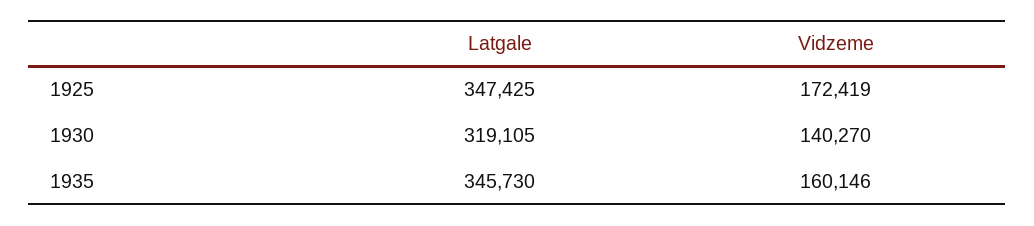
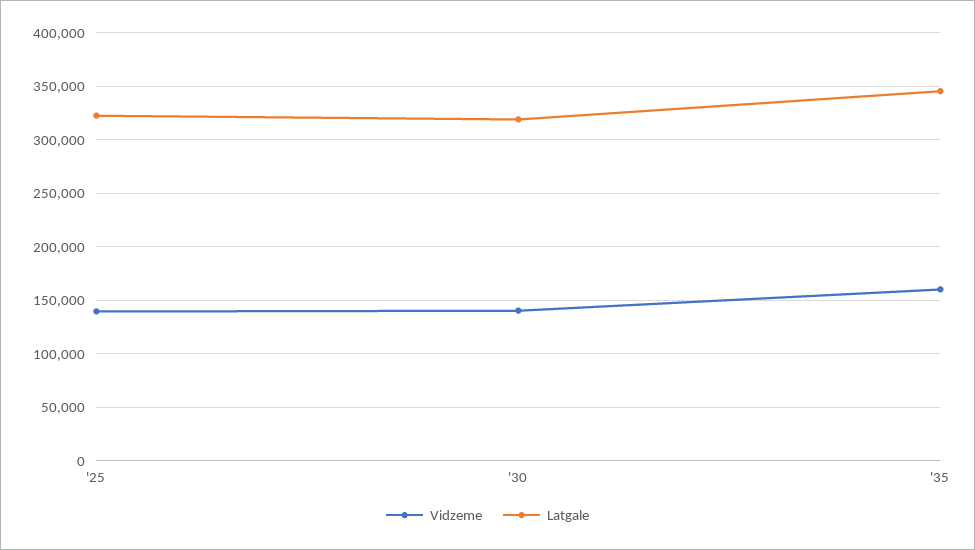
Latgale, 1925: 347425 -> 320000
Vidzeme, 1925: 172419 -> 140000

